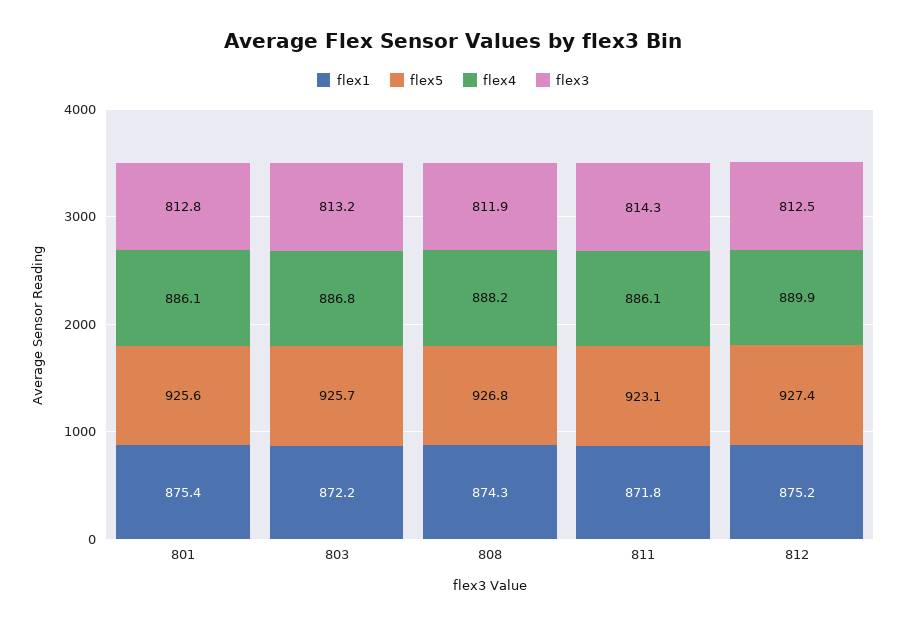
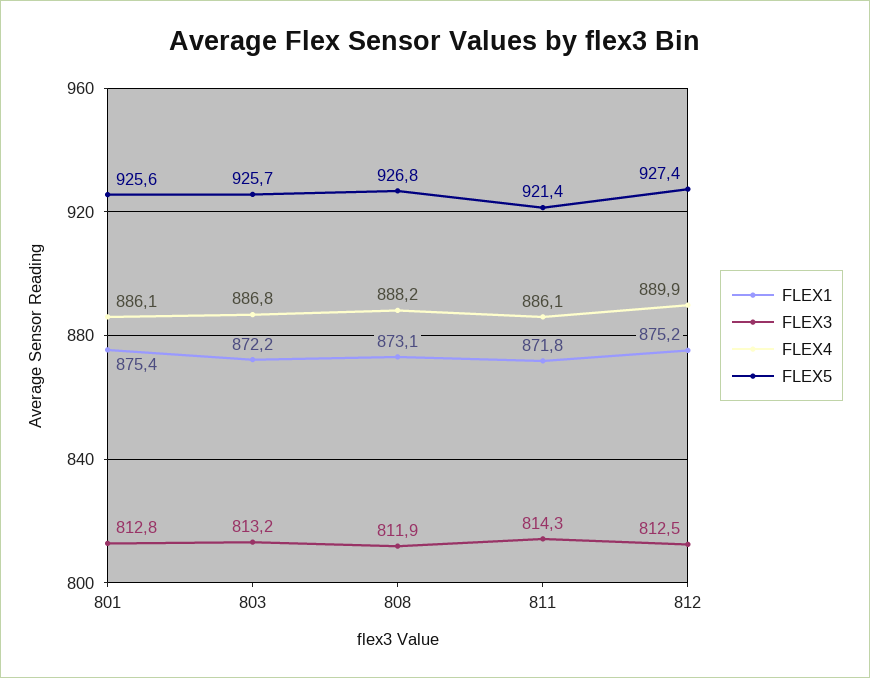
flex1, 808: 874.3 -> 873.1
flex5, 811: 923.1 -> 921.4

